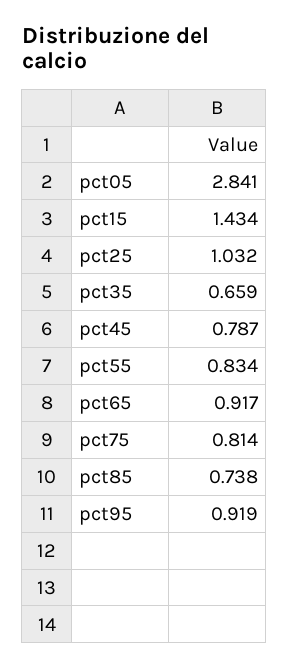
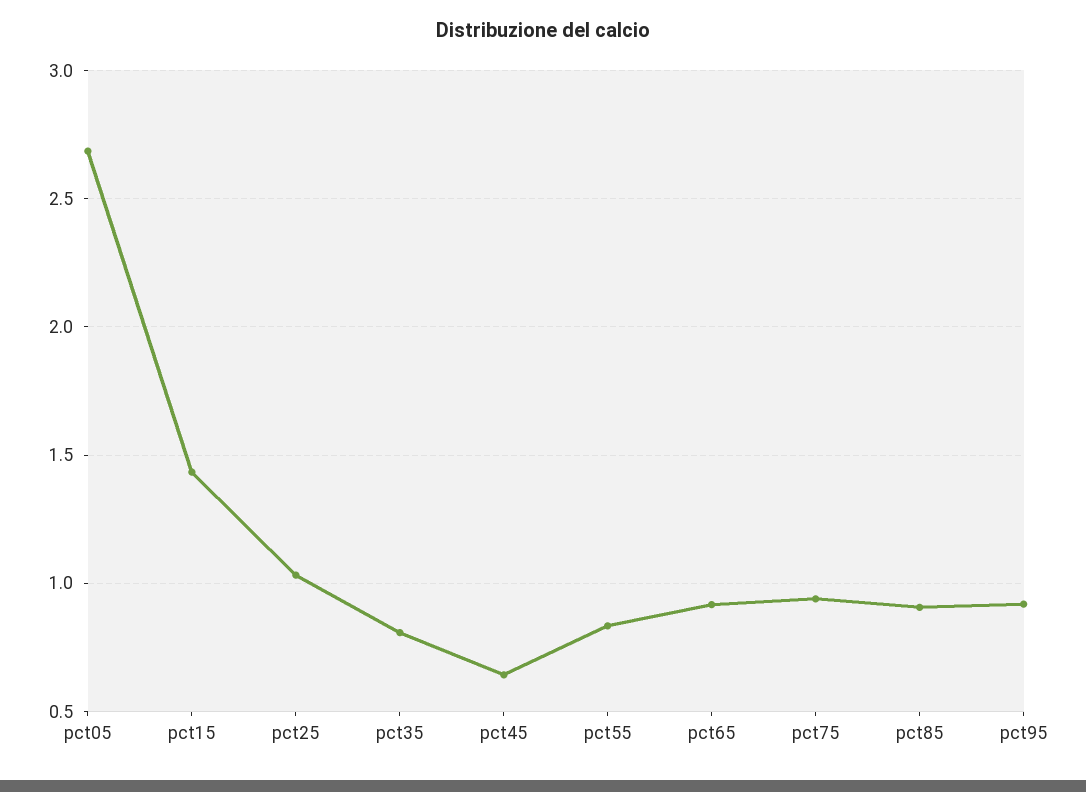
pct05: 2.841 -> 2.7
pct35: 0.659 -> 0.8
pct45: 0.787 -> 0.65
pct75: 0.814 -> 0.95
pct85: 0.738 -> 0.9

